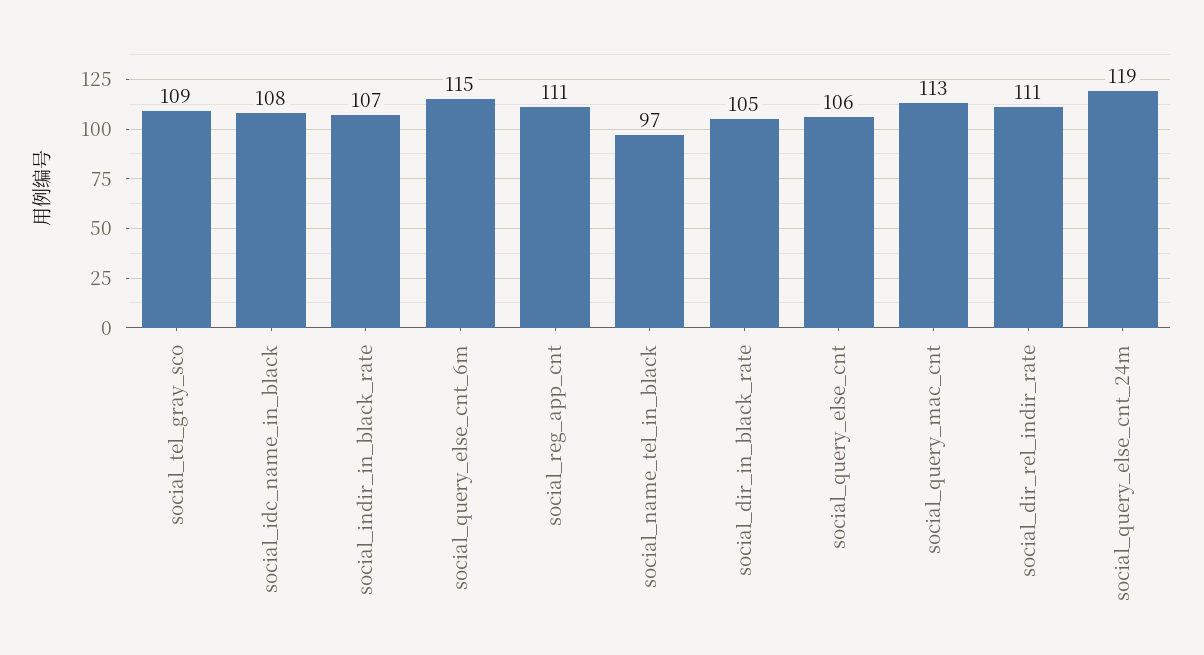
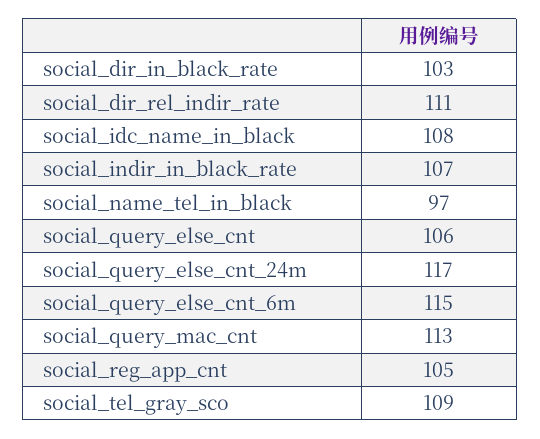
social_reg_app_cnt: 111 -> 105
social_dir_in_black_rate: 105 -> 103
social_query_else_cnt_24m: 119 -> 117

